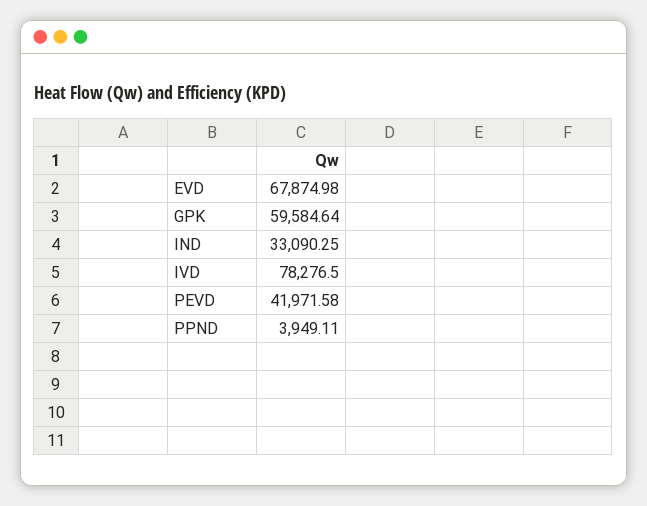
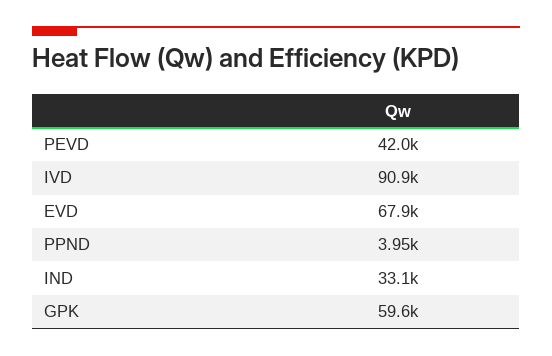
IVD: 78276.5 -> 90900

